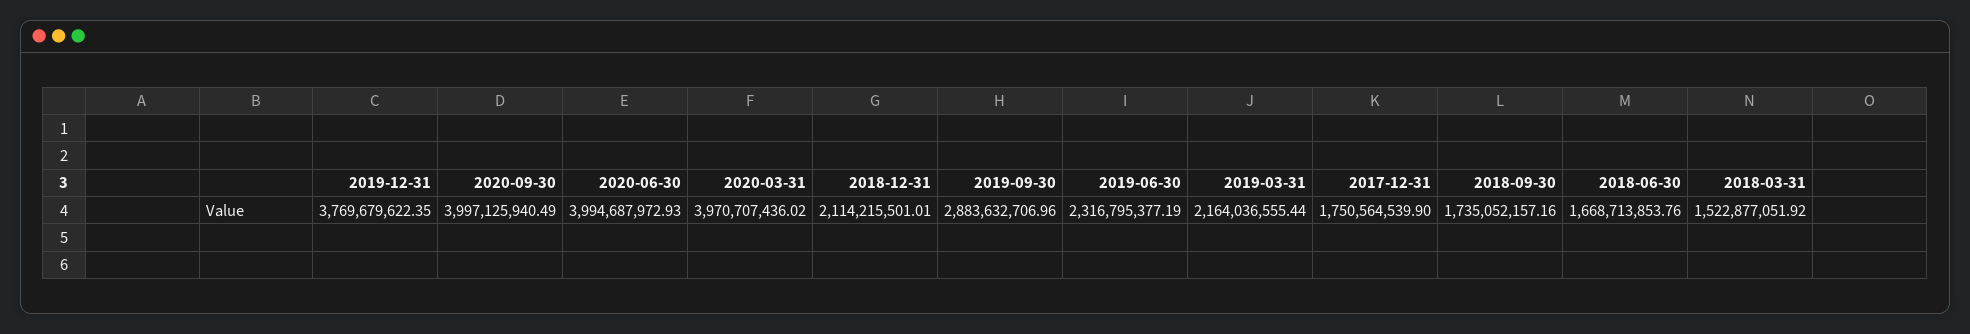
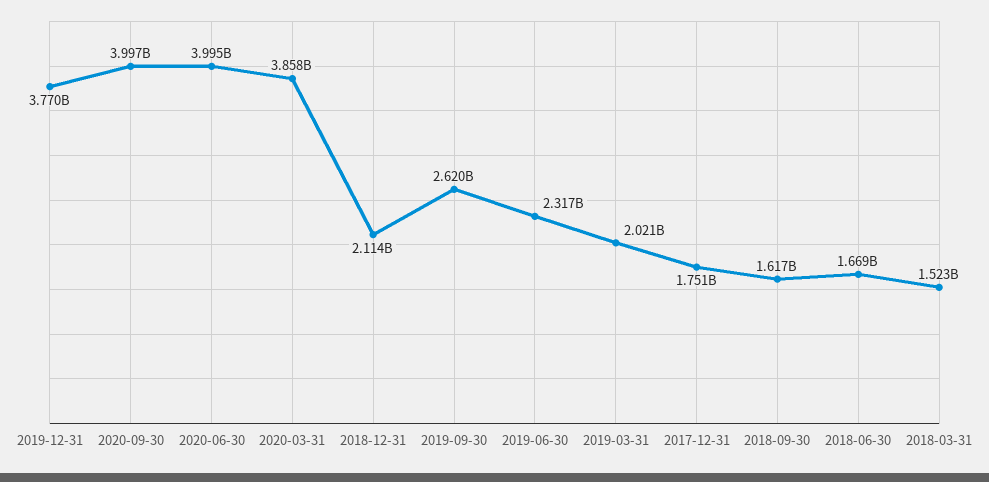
2020-03-31: 3970707436.02 -> 3858000000
2019-09-30: 2883632706.96 -> 2620000000
2019-03-31: 2164036555.44 -> 2021000000
2018-09-30: 1735052157.16 -> 1617000000

